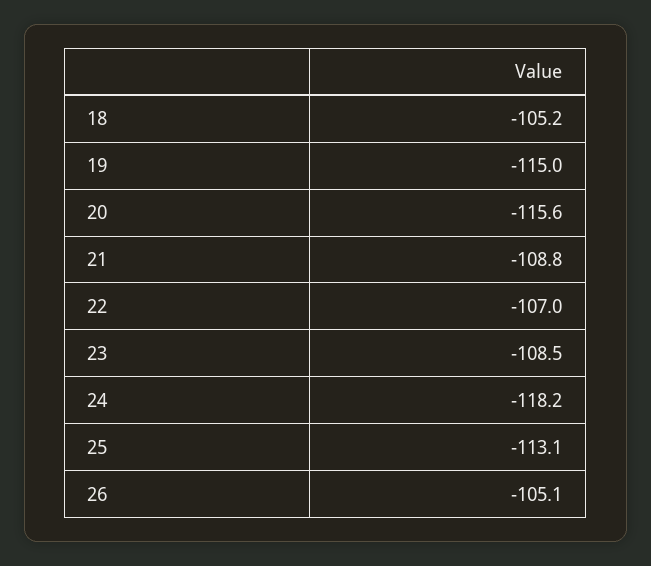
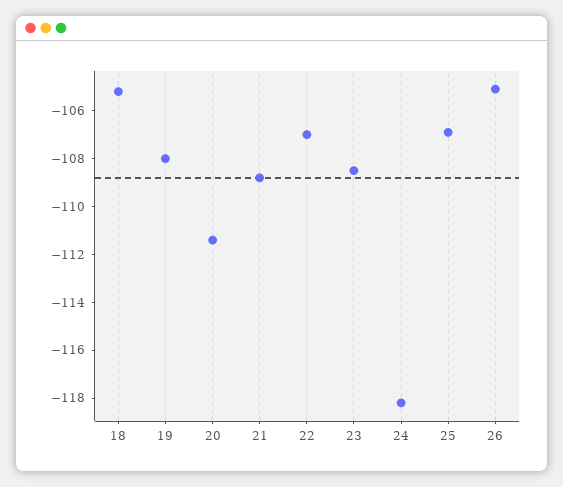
19: -115 -> -108
20: -115.6 -> -111.5
25: -113.1 -> -107

